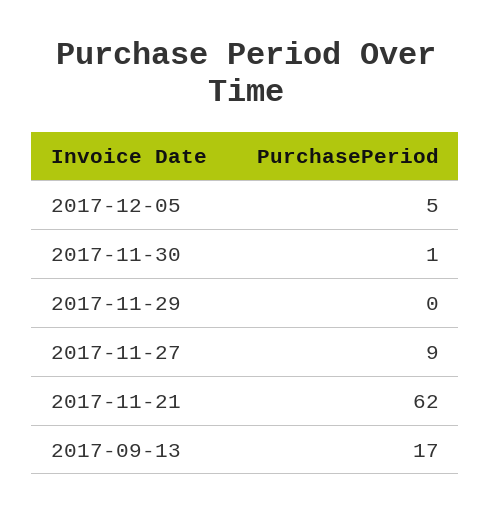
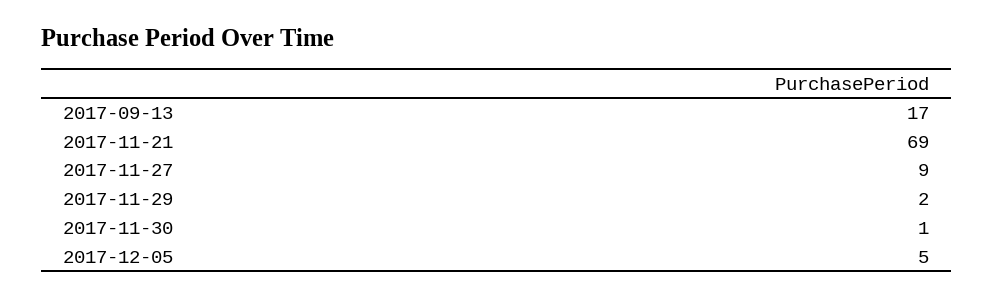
2017-11-29: 0 -> 2
2017-11-21: 62 -> 69

